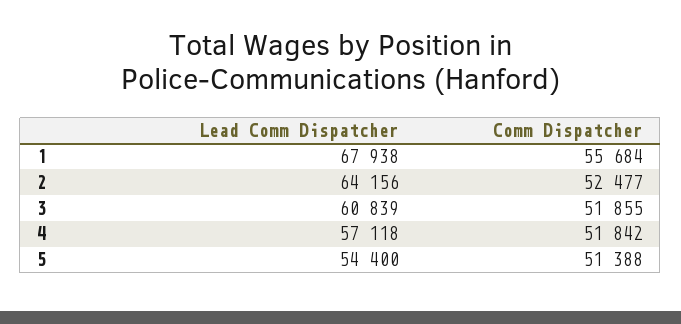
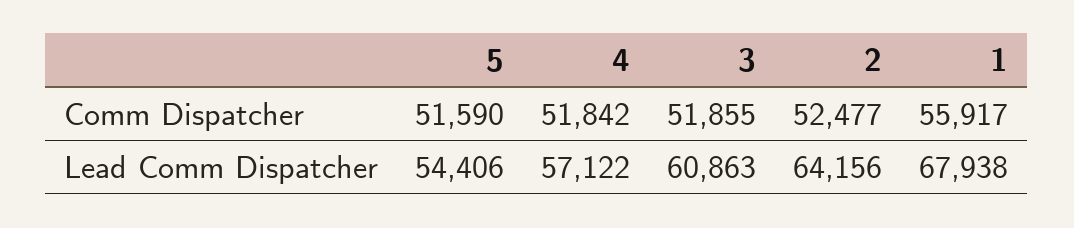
Comm Dispatcher, 1: 55684 -> 55917
Lead Comm Dispatcher, 3: 60839 -> 60863
Lead Comm Dispatcher, 4: 57118 -> 57122
Lead Comm Dispatcher, 5: 54400 -> 54406
Comm Dispatcher, 5: 51388 -> 51590

